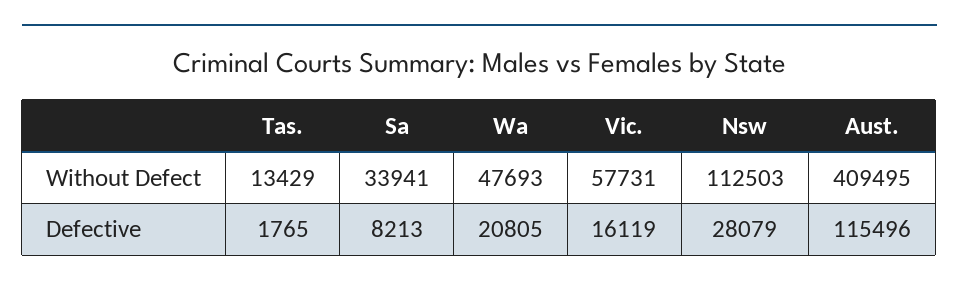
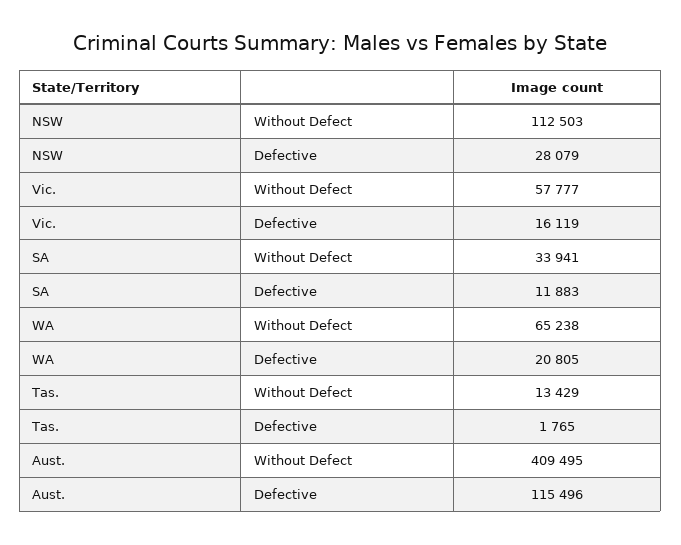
Wa, Without Defect: 47693 -> 65238
Vic., Without Defect: 57731 -> 57777
Sa, Defective: 8213 -> 11883

